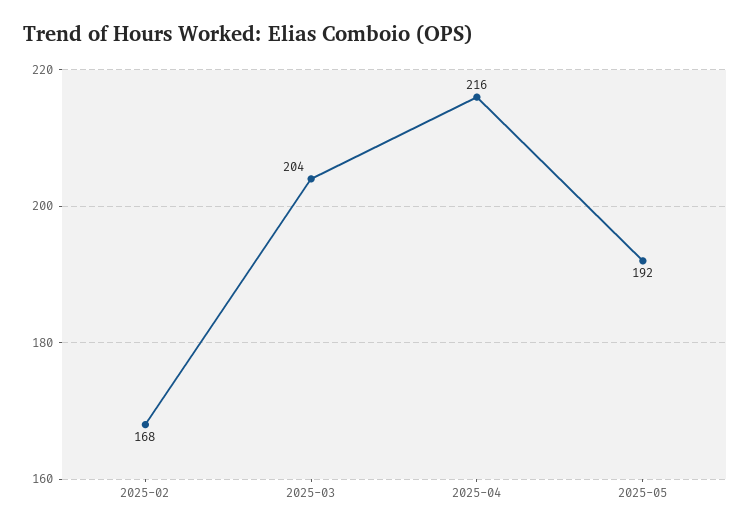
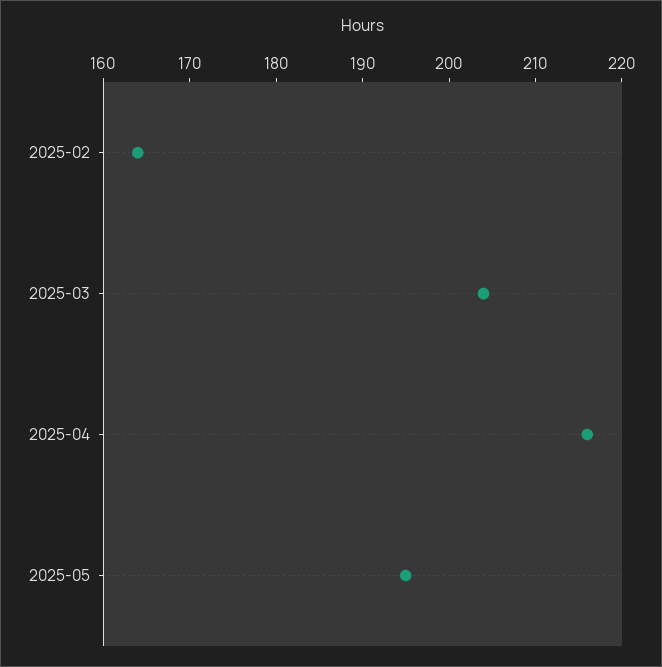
2025-02: 168 -> 164
2025-05: 192 -> 195

